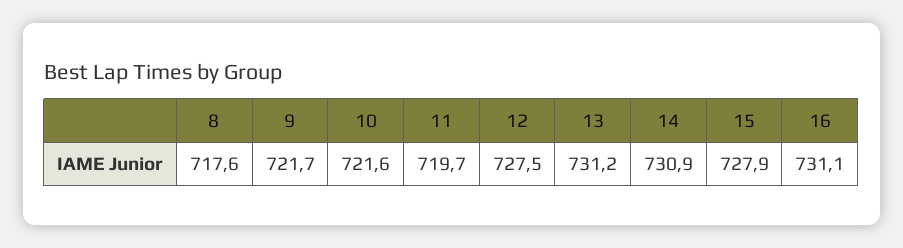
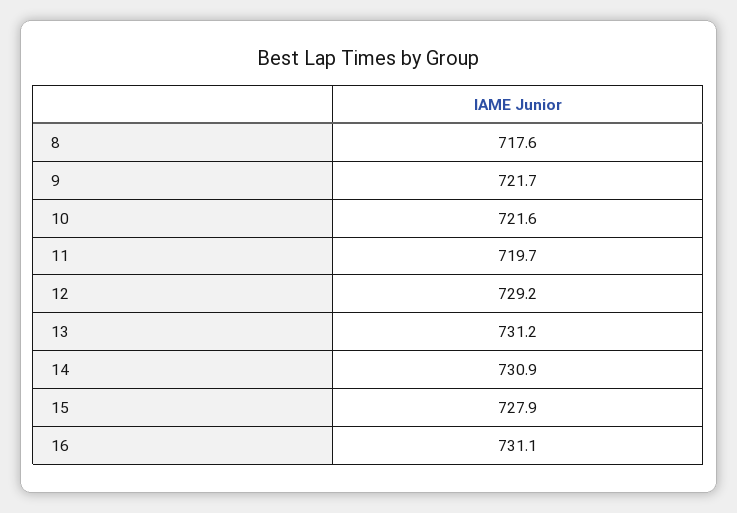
12: 727.5 -> 729.2

